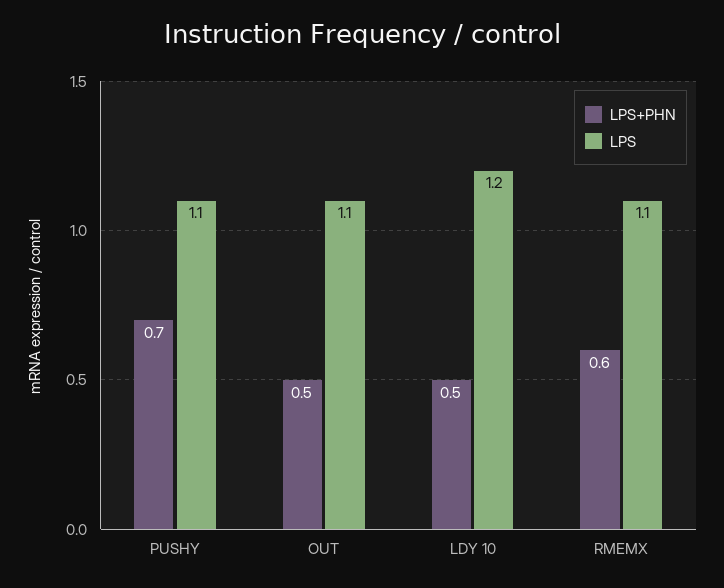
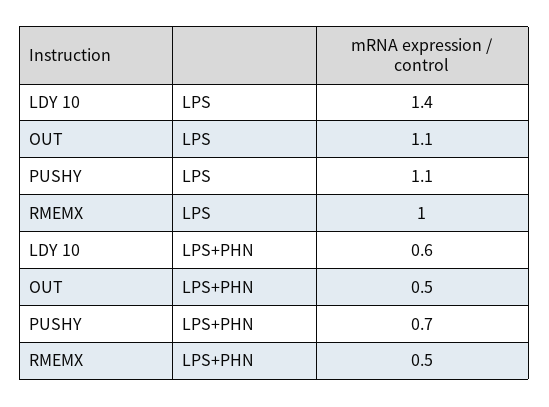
LPS+PHN, LDY 10: 0.5 -> 0.6
LPS, LDY 10: 1.2 -> 1.4
LPS+PHN, RMEMX: 0.6 -> 0.5
LPS, RMEMX: 1.1 -> 1

